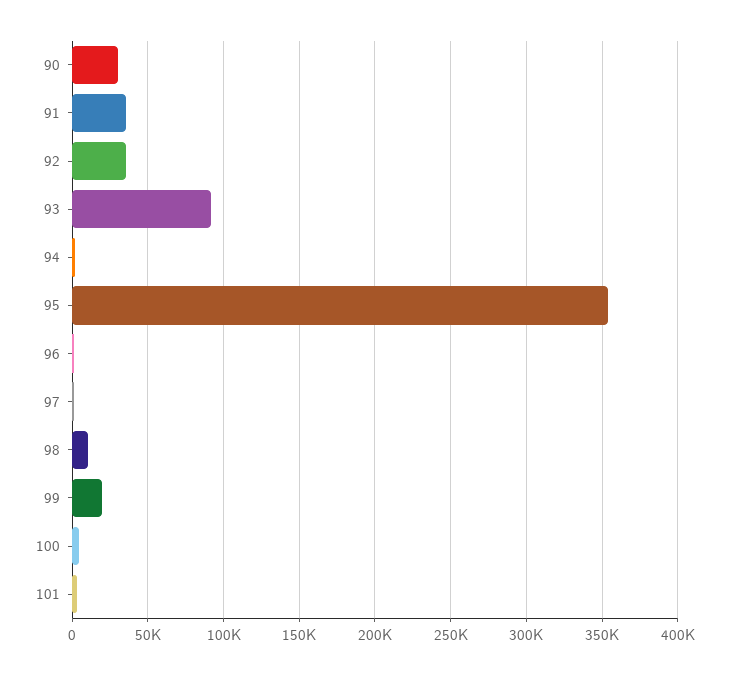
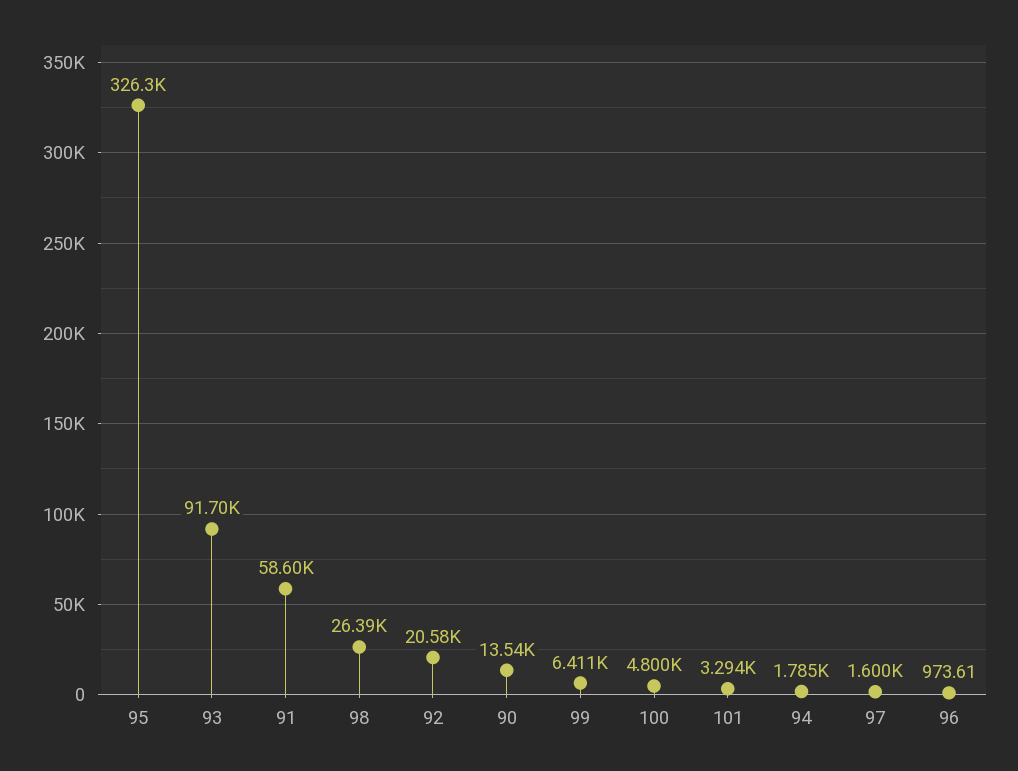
90: 30000 -> 13540
91: 35000 -> 58600
92: 35000 -> 20580
95: 355000 -> 326300
98: 10000 -> 26390
99: 20000 -> 6411

